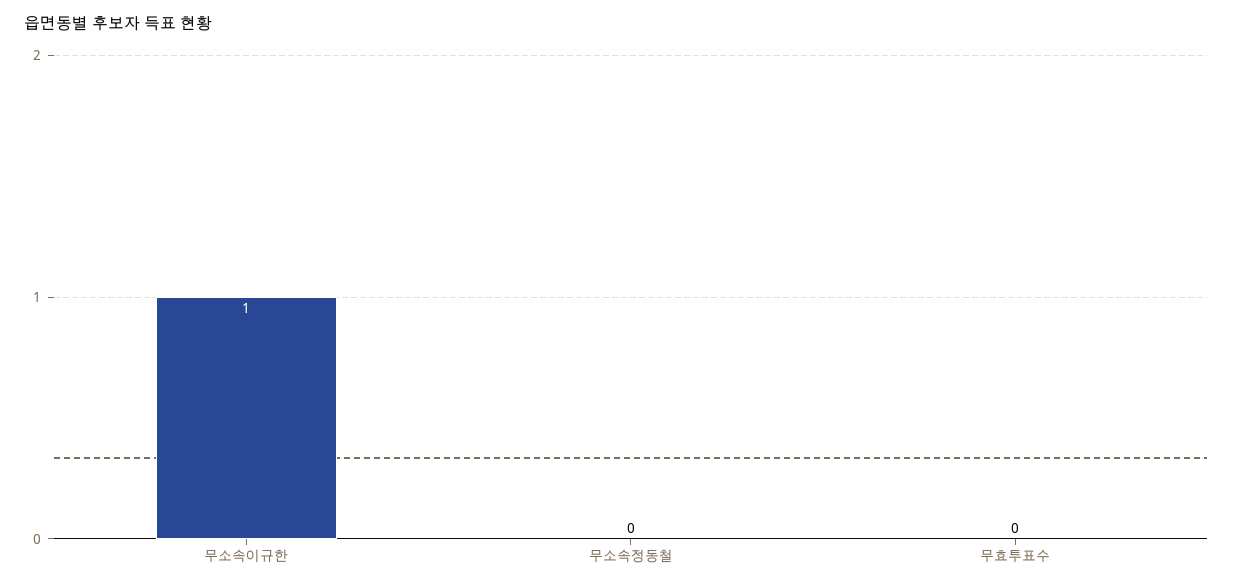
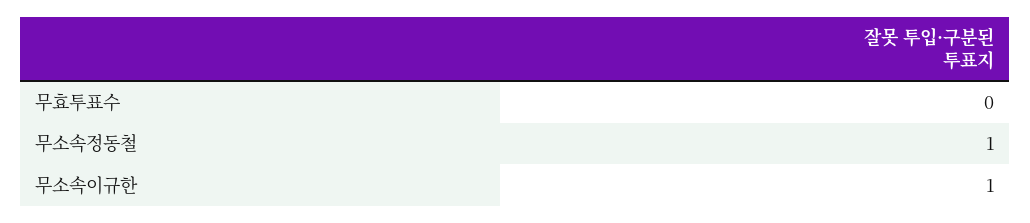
무소속정동철: 0 -> 1

